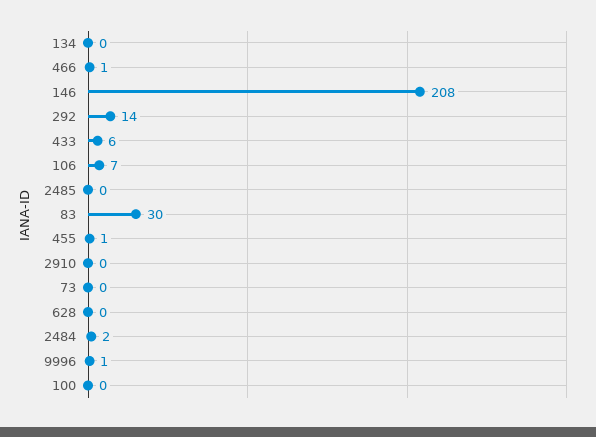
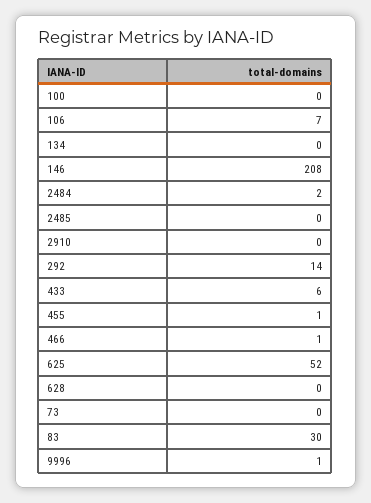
625: none -> 52

